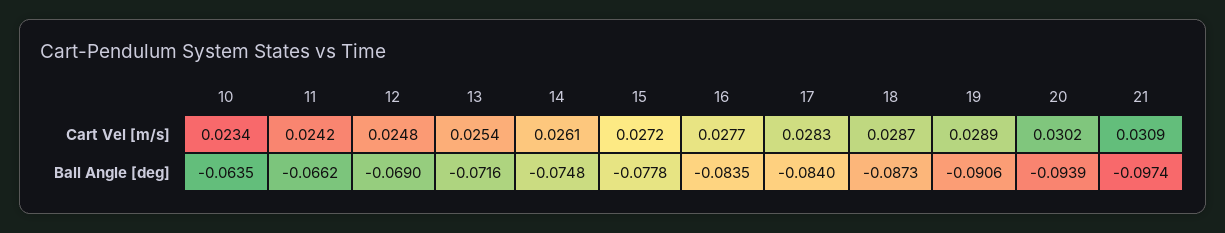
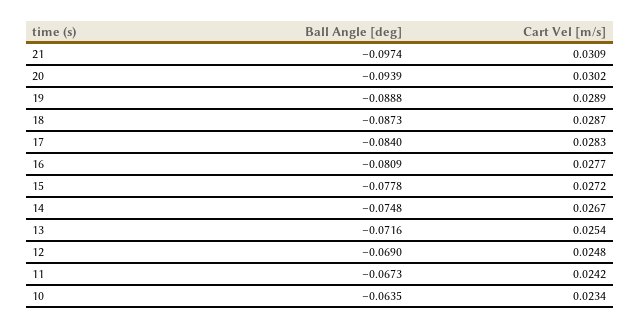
14, Cart Vel [m/s]: 0.0261 -> 0.0267
11, Ball Angle [deg]: -0.0662 -> -0.0673
16, Ball Angle [deg]: -0.0835 -> -0.0809
19, Ball Angle [deg]: -0.0906 -> -0.0888

